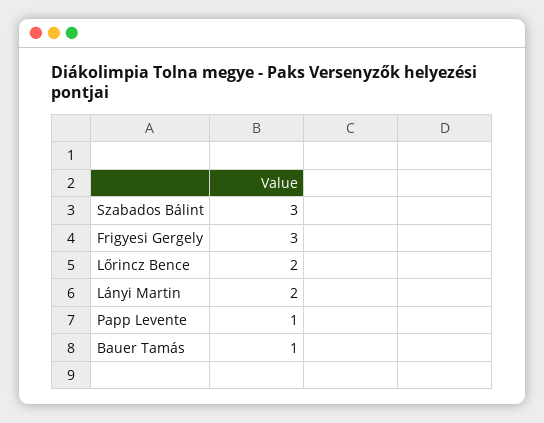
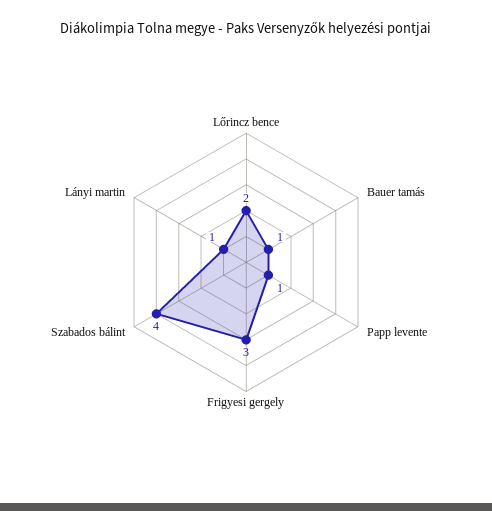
Szabados Bálint: 3 -> 4
Lányi Martin: 2 -> 1

